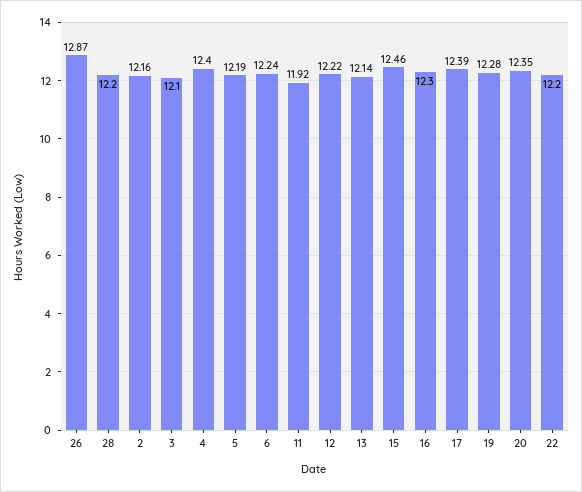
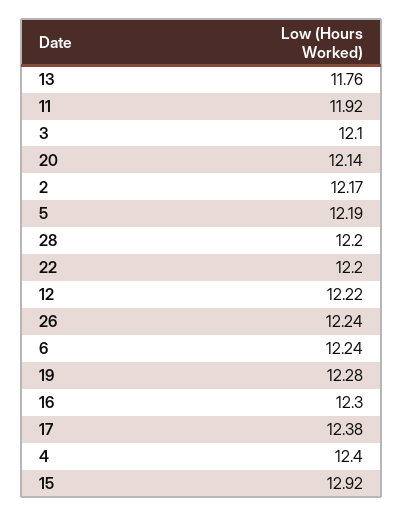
26: 12.87 -> 12.24
2: 12.16 -> 12.17
13: 12.14 -> 11.76
15: 12.46 -> 12.92
17: 12.39 -> 12.38
20: 12.35 -> 12.14

